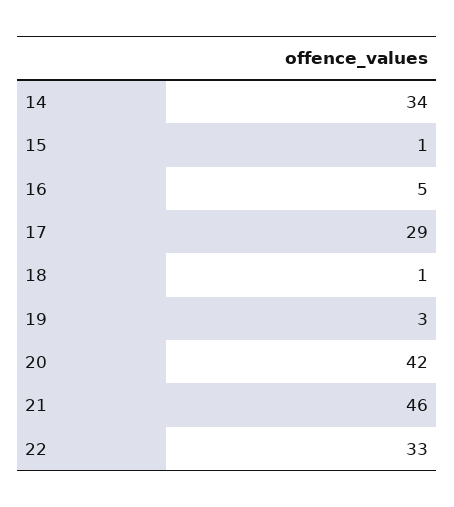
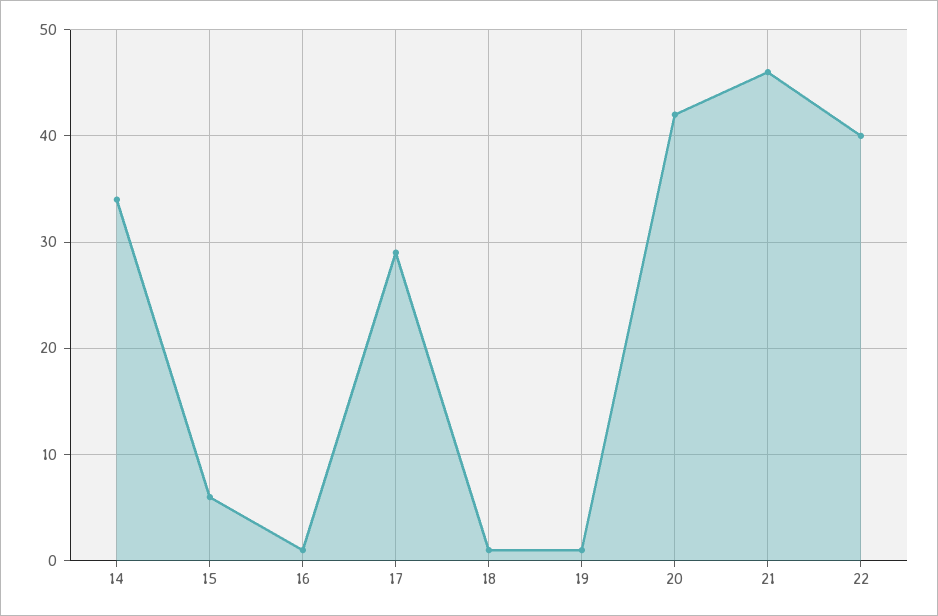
15: 1 -> 6
16: 5 -> 1
19: 3 -> 1
22: 33 -> 40

